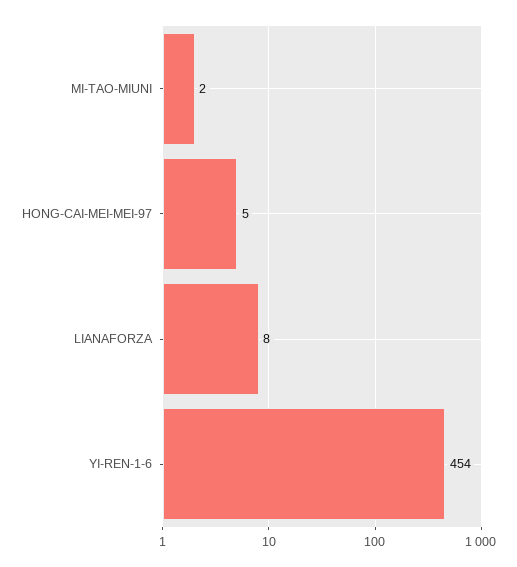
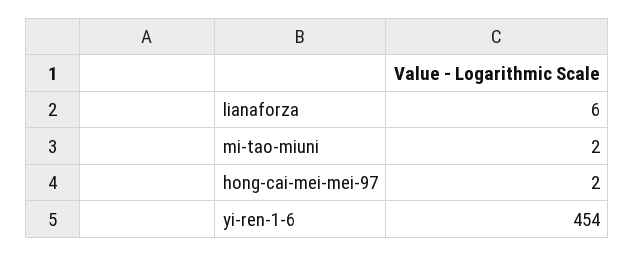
HONG-CAI-MEI-MEI-97: 5 -> 2
LIANAFORZA: 8 -> 6

